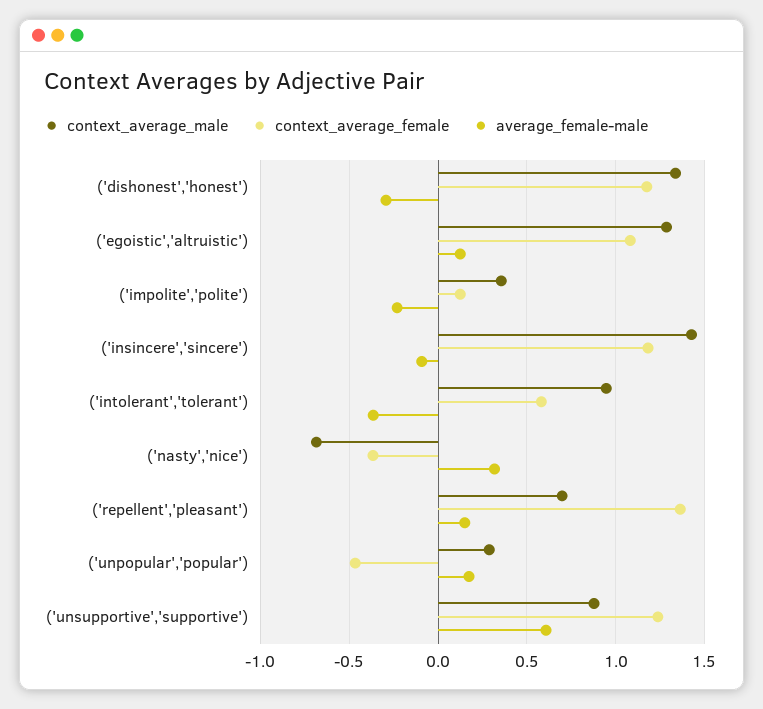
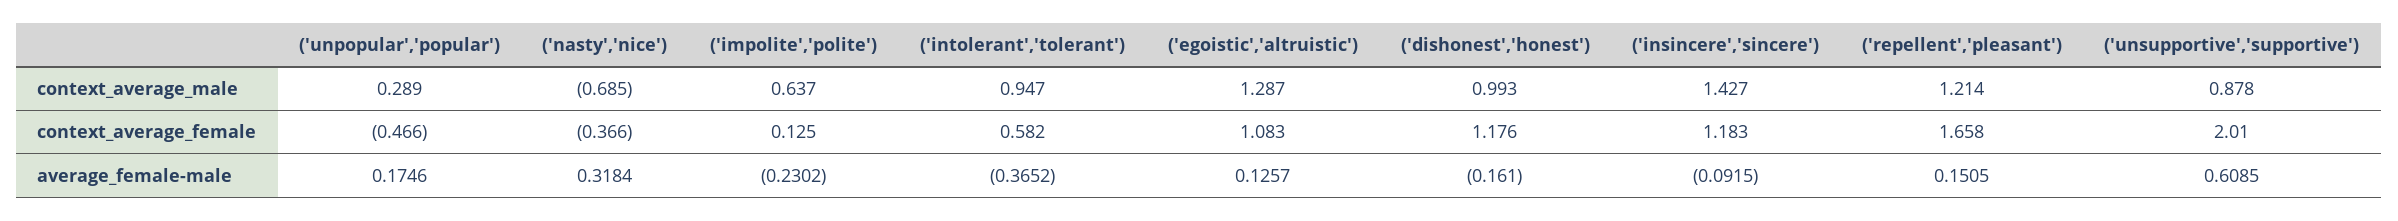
context_average_male, ('dishonest','honest'): 1.35 -> 0.993
average_female-male, ('dishonest','honest'): -0.3 -> -0.161
context_average_male, ('impolite','polite'): 0.35 -> 0.637
context_average_male, ('repellent','pleasant'): 0.7 -> 1.214
context_average_female, ('repellent','pleasant'): 1.35 -> 1.658
context_average_female, ('unsupportive','supportive'): 1.25 -> 2.01

